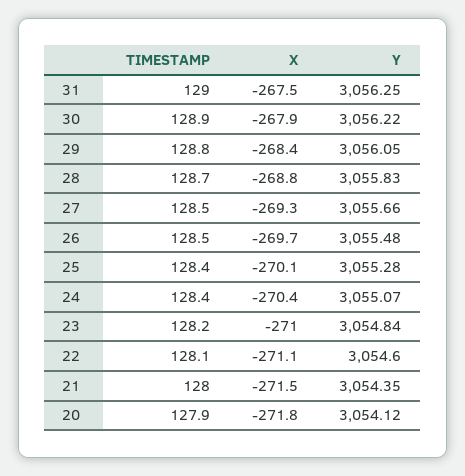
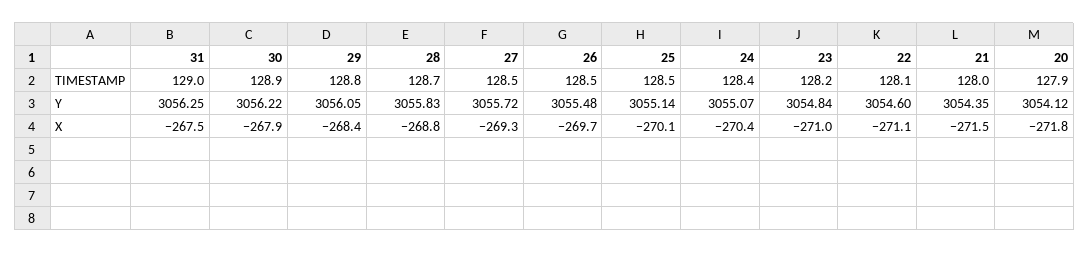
Y, 27: 3055.66 -> 3055.72
TIMESTAMP, 25: 128.4 -> 128.5
Y, 25: 3055.28 -> 3055.14

